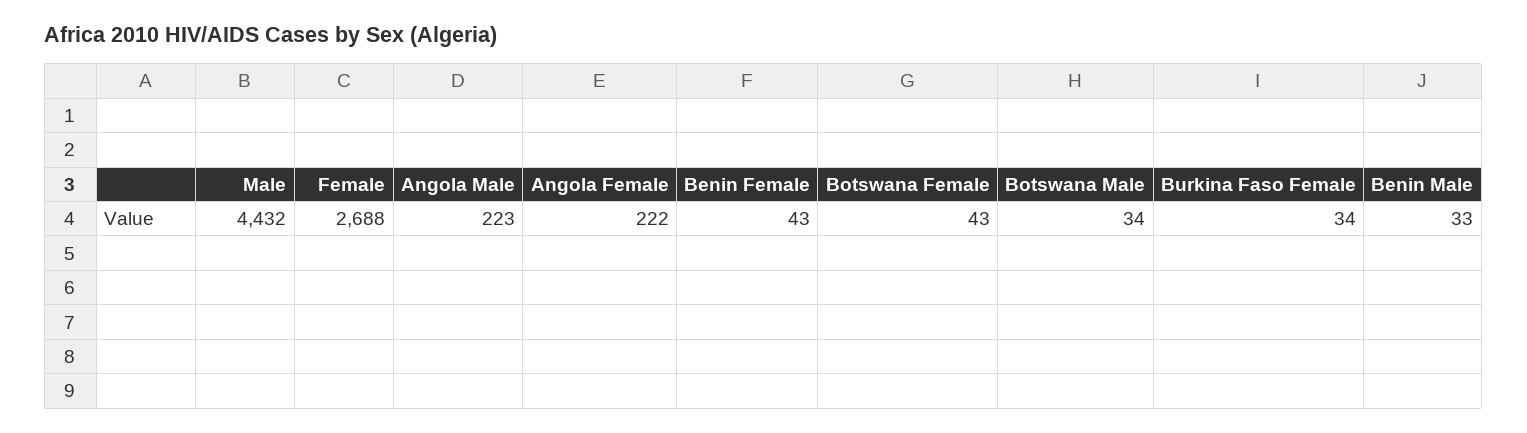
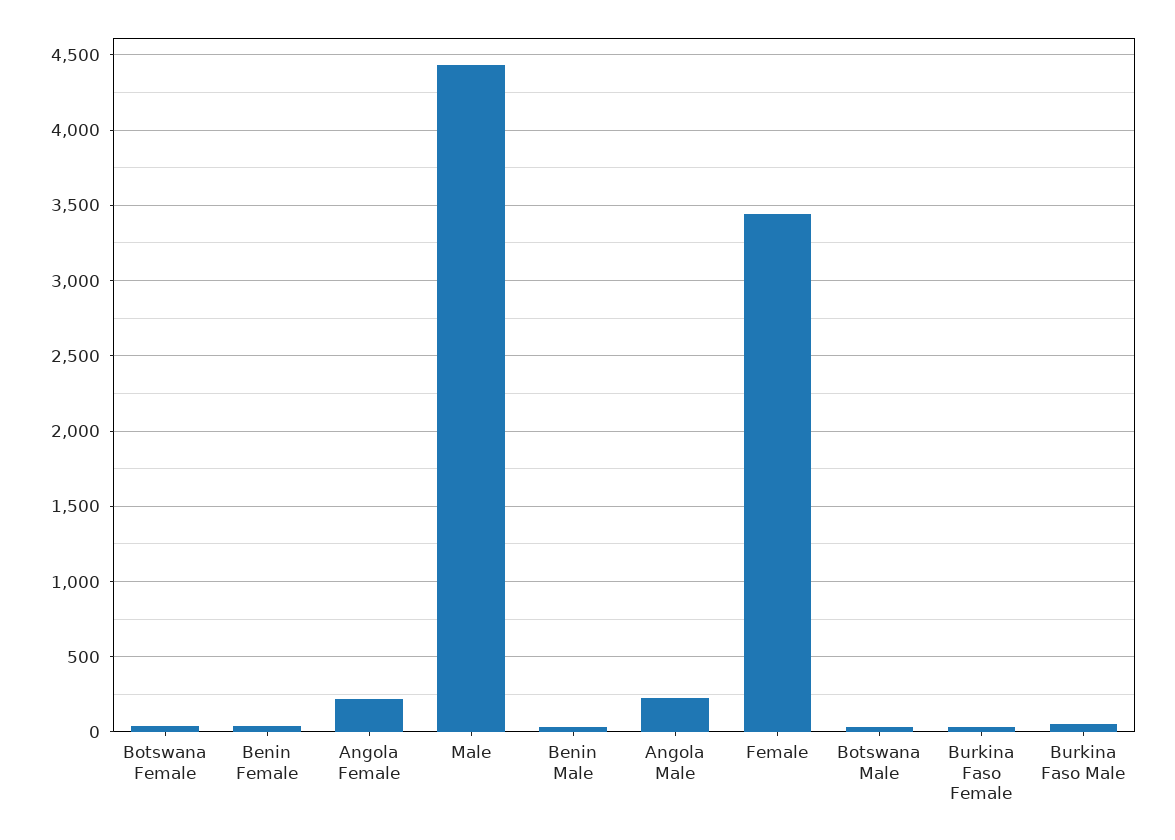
Female: 2688 -> 3450
Burkina Faso Male: none -> 50

